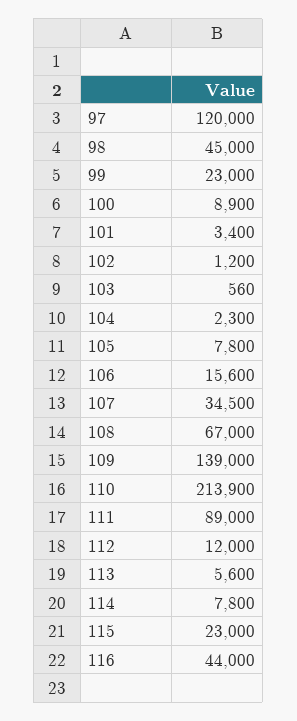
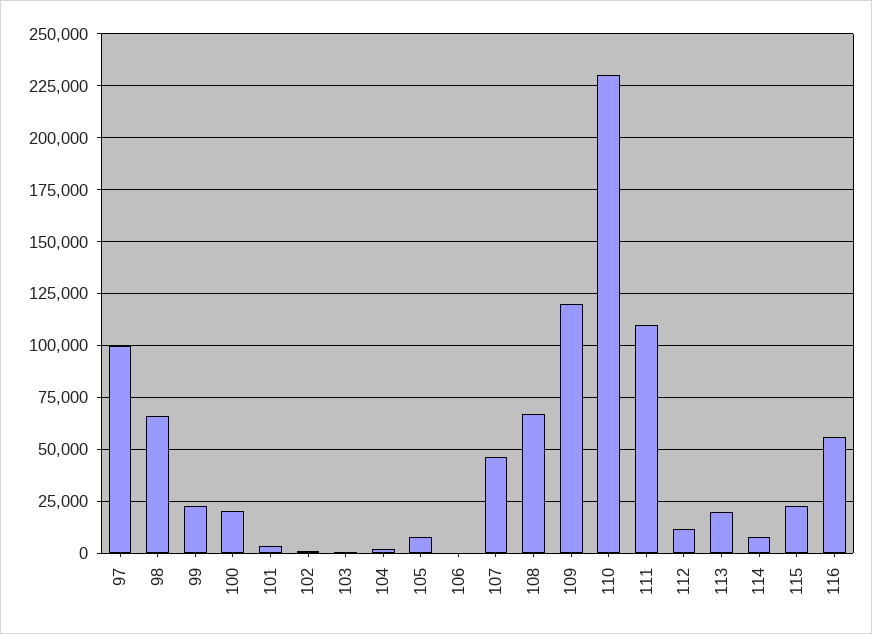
97: 120000 -> 100000
98: 45000 -> 65000
100: 8900 -> 20000
106: 15600 -> 0
107: 34500 -> 45000
109: 139000 -> 120000
110: 213900 -> 230000
111: 89000 -> 110000
113: 5600 -> 20000
116: 44000 -> 55000

